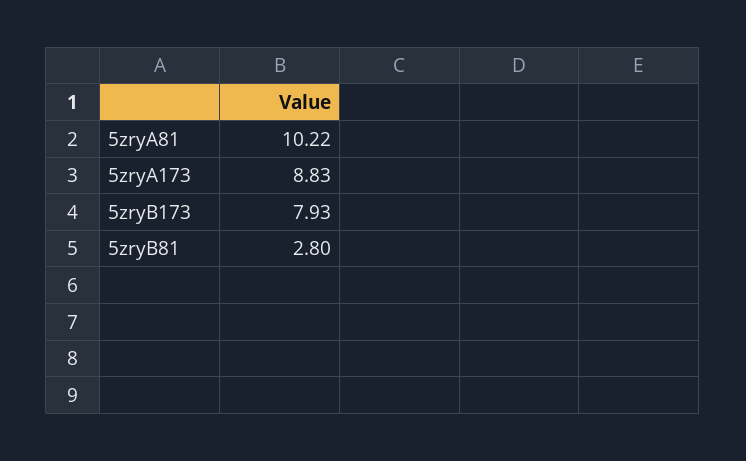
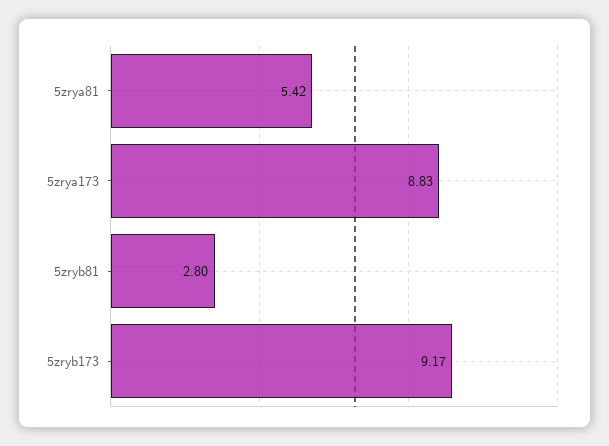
5zryA81: 10.22 -> 5.42
5zryB173: 7.93 -> 9.17

